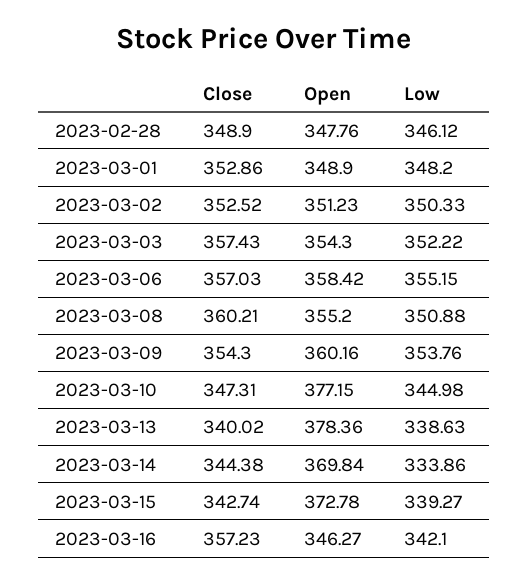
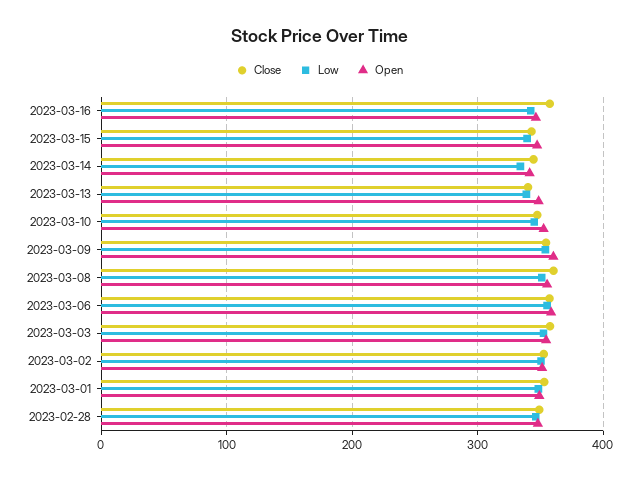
Open, 2023-03-10: 377.15 -> 350
Open, 2023-03-13: 378.36 -> 350
Open, 2023-03-14: 369.84 -> 340
Open, 2023-03-15: 372.78 -> 350

